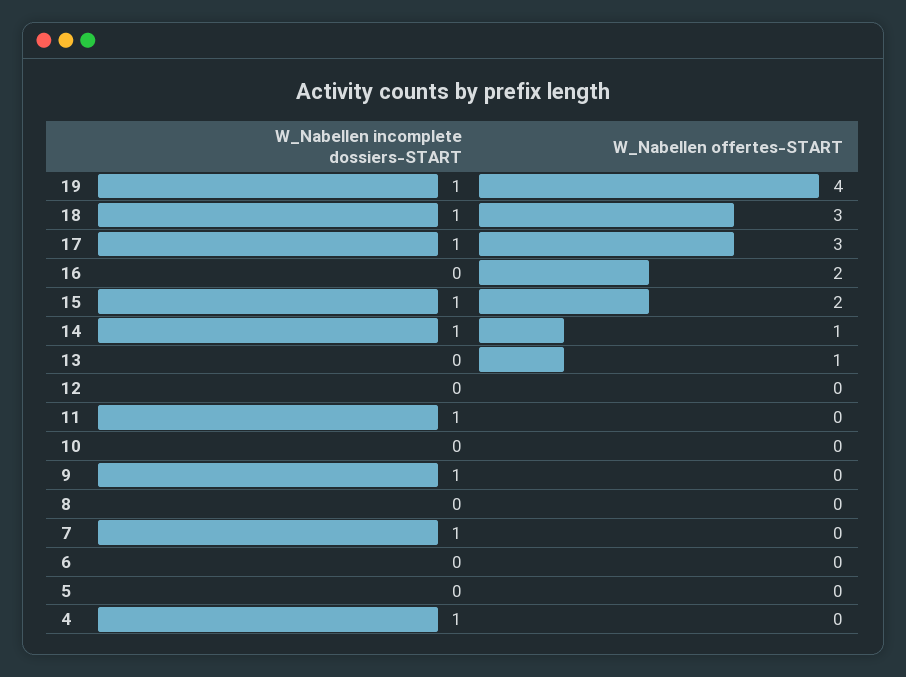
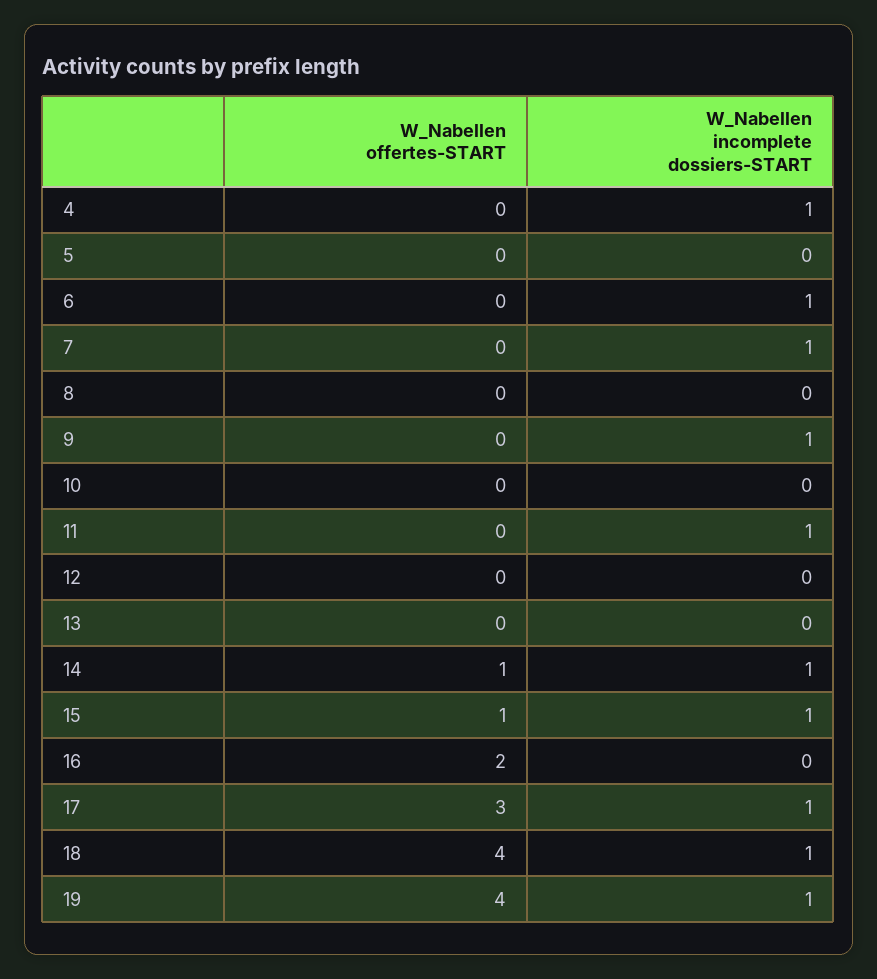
W_Nabellen offertes-START, 18: 3 -> 4
W_Nabellen offertes-START, 15: 2 -> 1
W_Nabellen offertes-START, 13: 1 -> 0
W_Nabellen incomplete dossiers-START, 6: 0 -> 1

